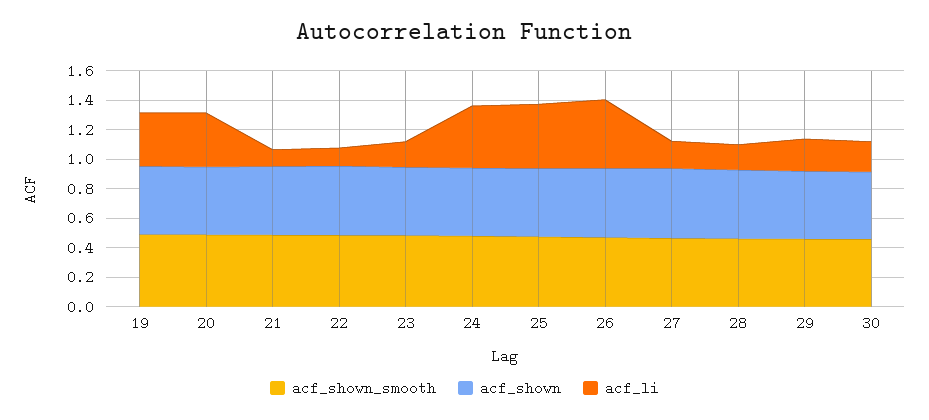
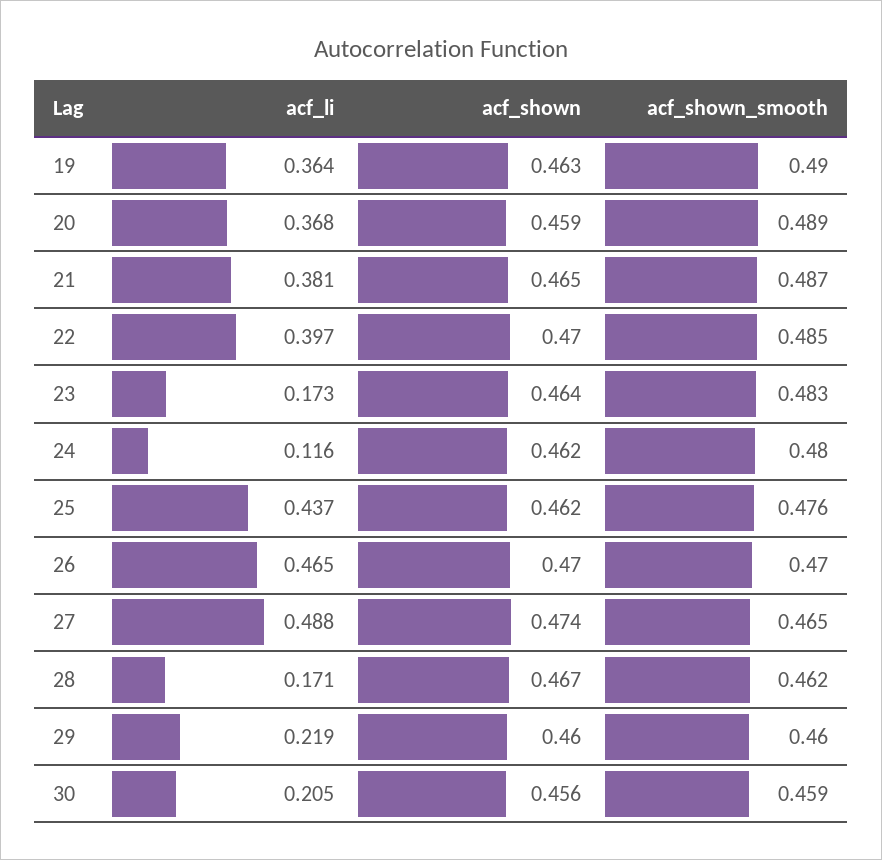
acf_li, 21: 0.1 -> 0.381
acf_li, 22: 0.1 -> 0.397
acf_li, 24: 0.4 -> 0.116
acf_li, 27: 0.2 -> 0.488

